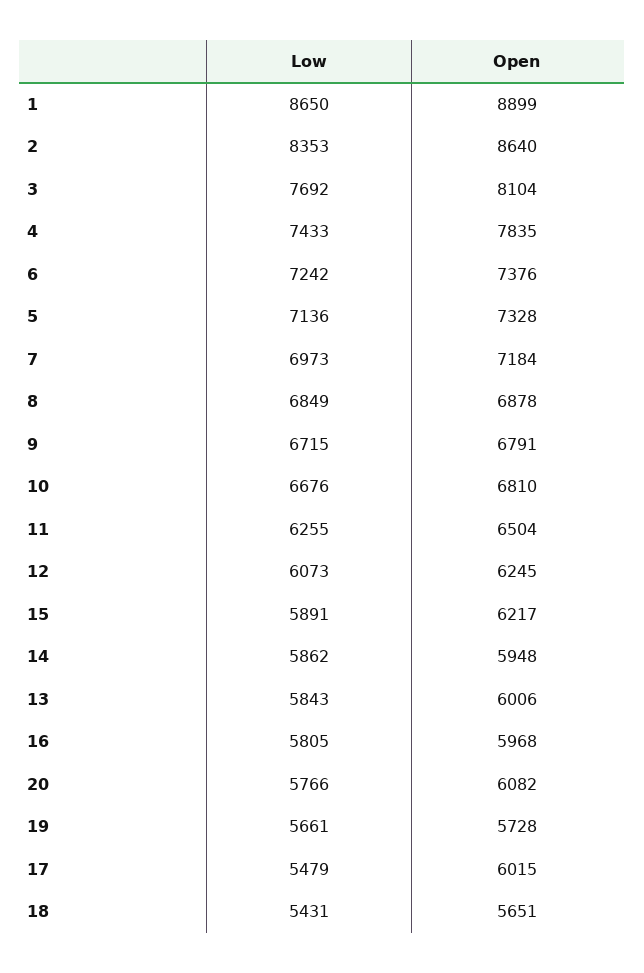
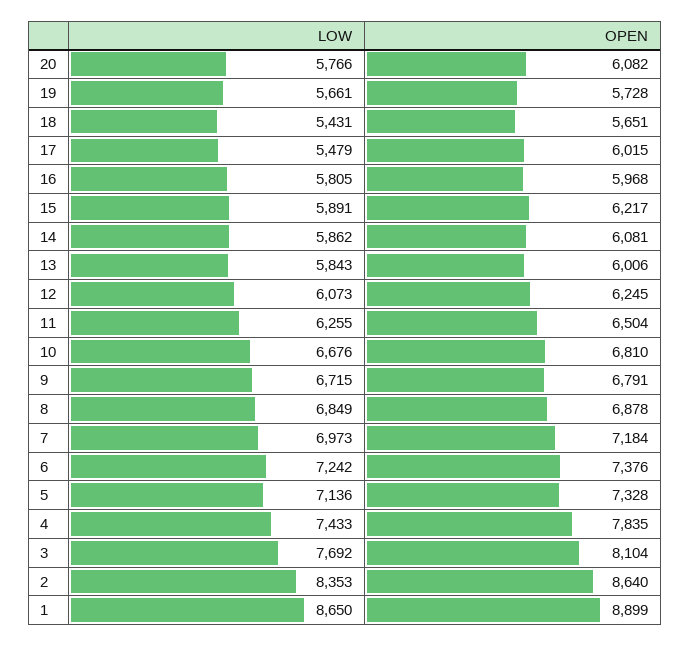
Open, 14: 5948 -> 6081

